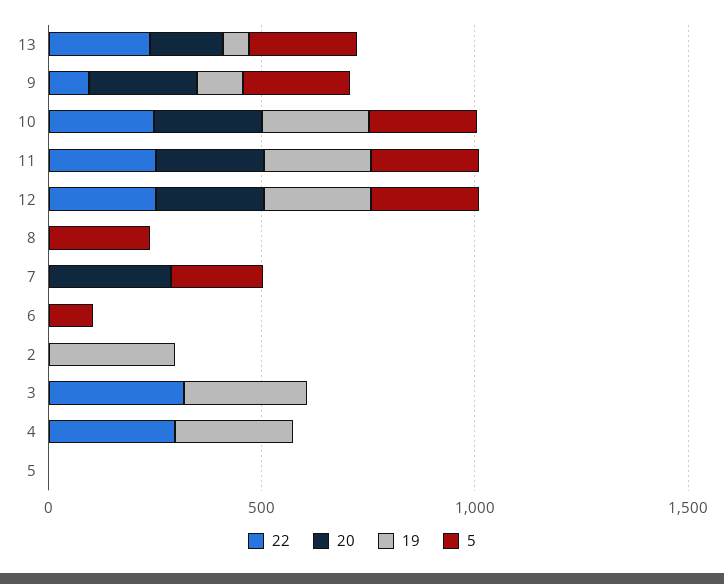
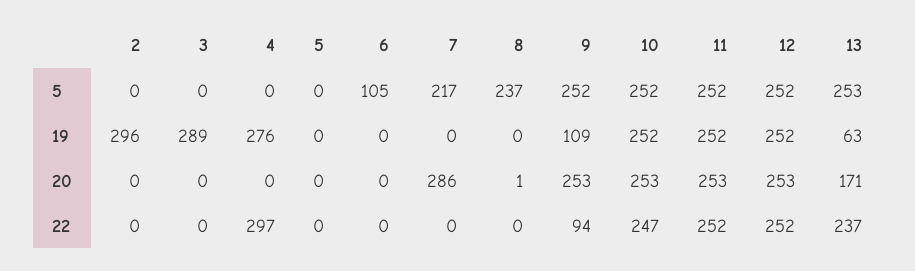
22, 3: 300 -> 0

